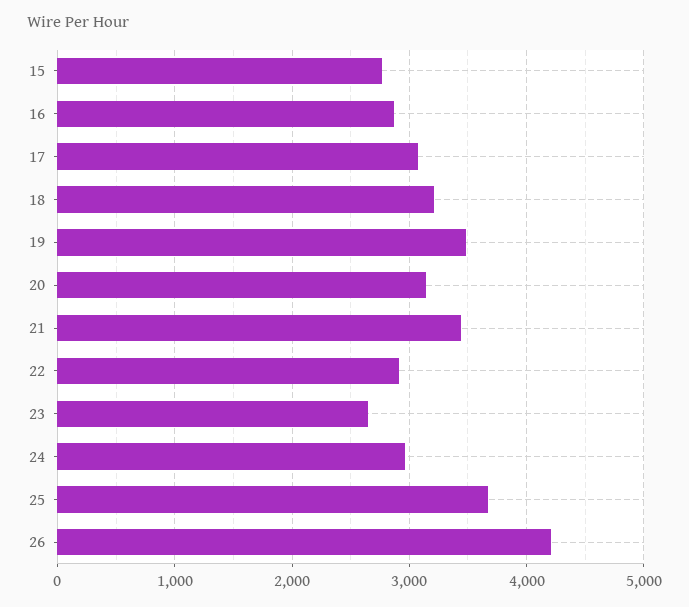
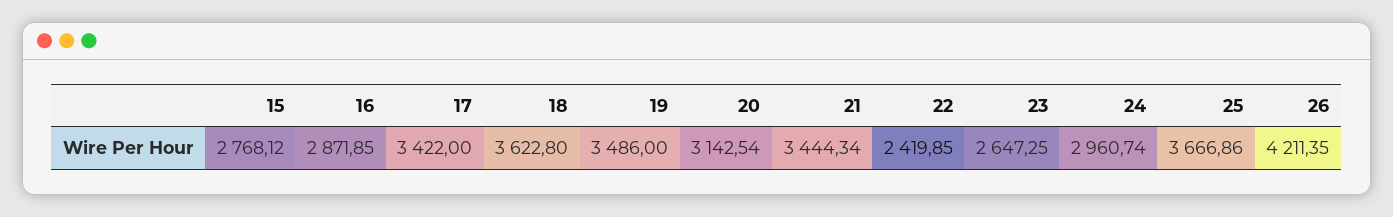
17: 3100 -> 3422
18: 3200 -> 3622.8
22: 2900 -> 2419.85

